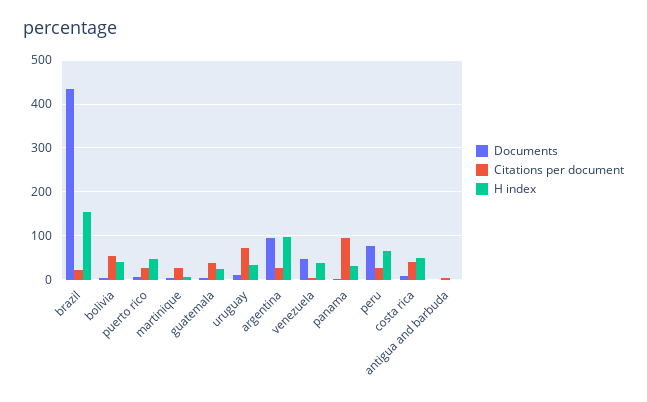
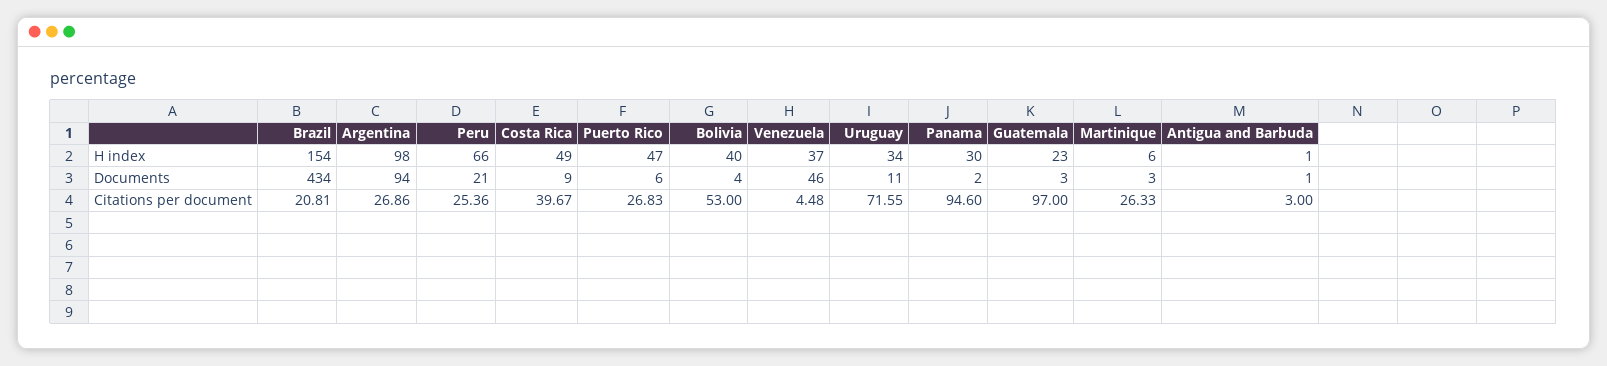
Citations per document, guatemala: 40 -> 97
Documents, peru: 80 -> 21

